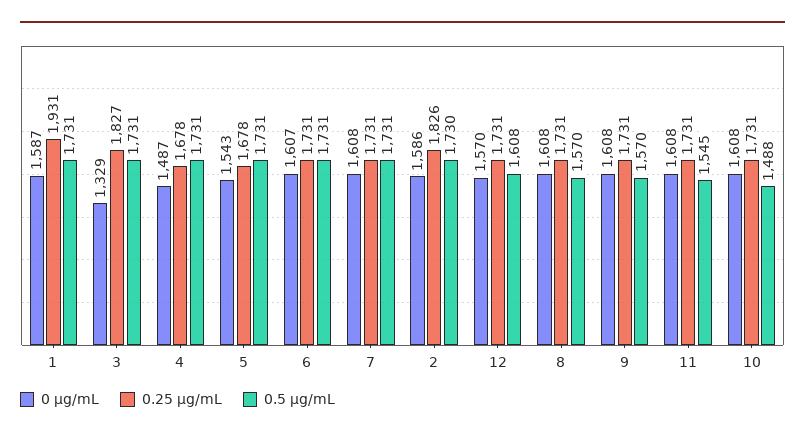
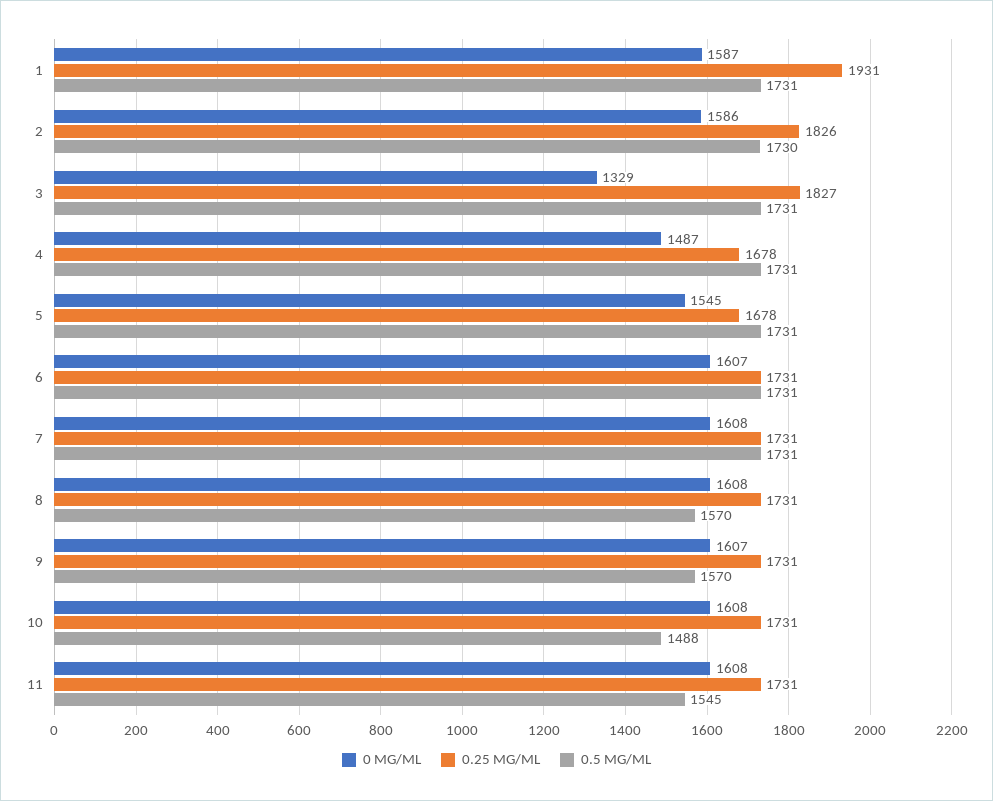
0 µg/mL, 5: 1543 -> 1545
0 µg/mL, 12: 1570 -> none
0.25 µg/mL, 12: 1731 -> none
0.5 µg/mL, 12: 1608 -> none
0 µg/mL, 9: 1608 -> 1607

